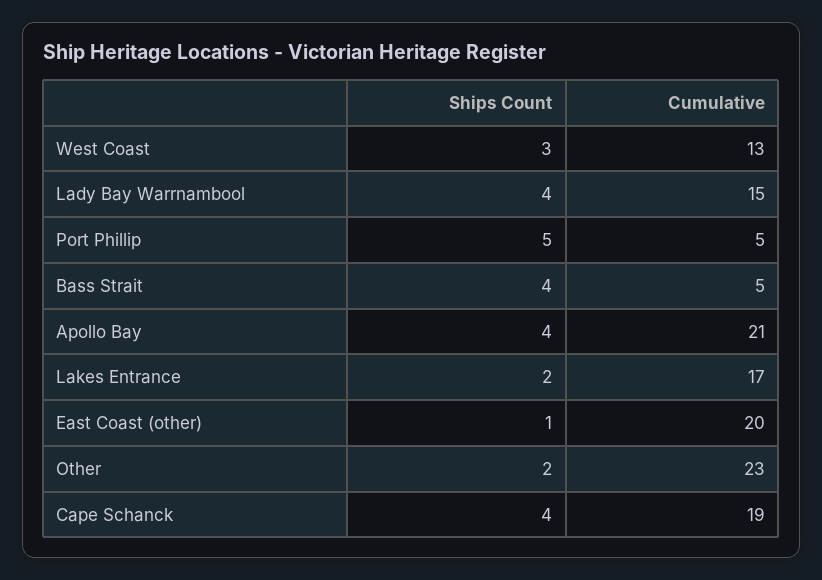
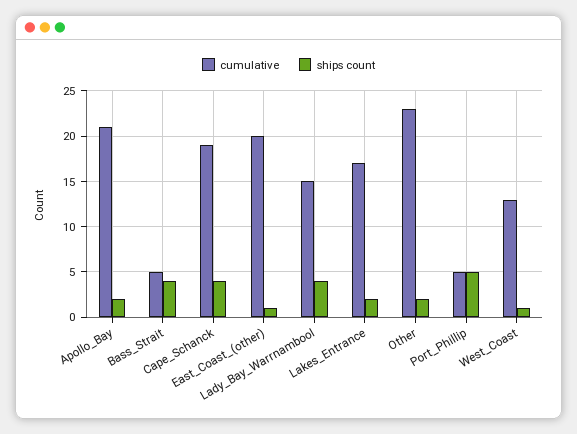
Ships Count, West Coast: 3 -> 1
Ships Count, Apollo Bay: 4 -> 2

